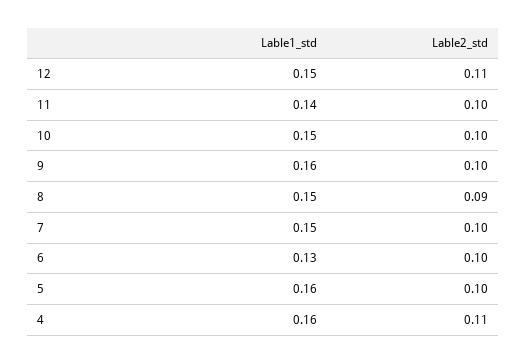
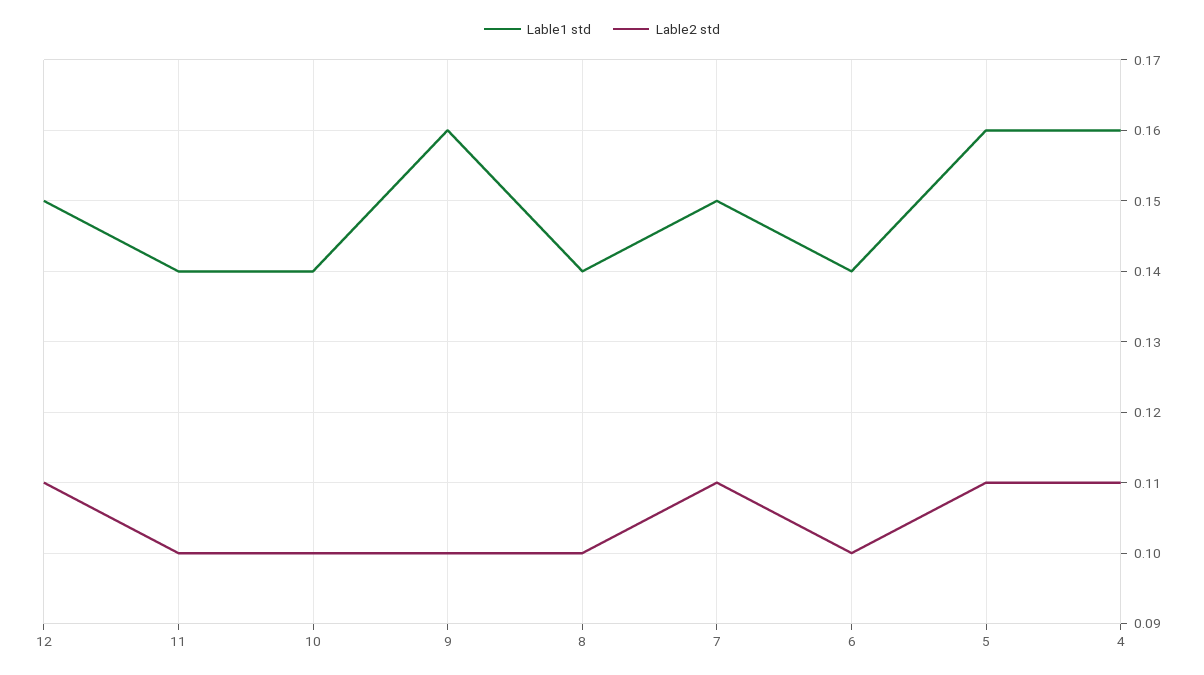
Lable1_std, 10: 0.15 -> 0.14
Lable1_std, 8: 0.15 -> 0.14
Lable2_std, 8: 0.09 -> 0.1
Lable2_std, 7: 0.1 -> 0.11
Lable1_std, 6: 0.13 -> 0.14
Lable2_std, 5: 0.1 -> 0.11

